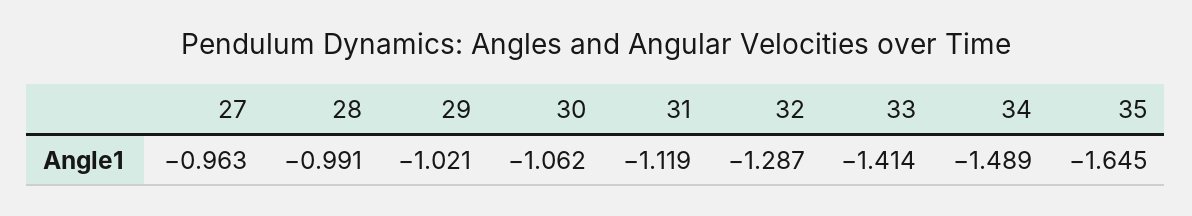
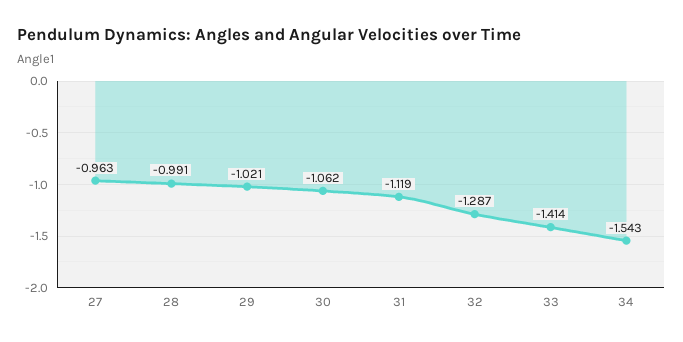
34: -1.489 -> -1.543
35: -1.645 -> none

